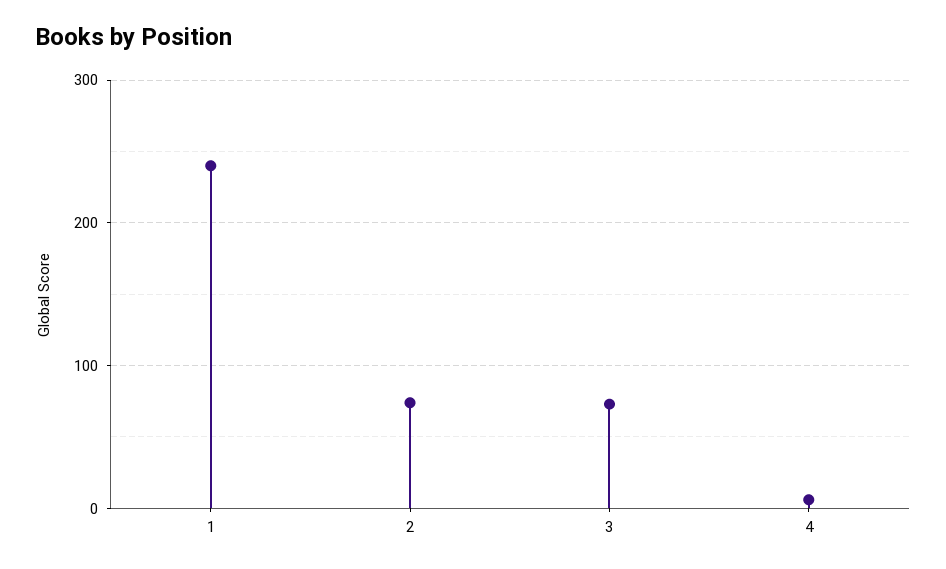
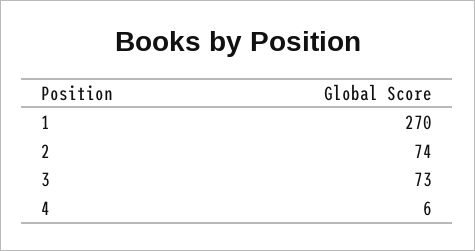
1: 240 -> 270

